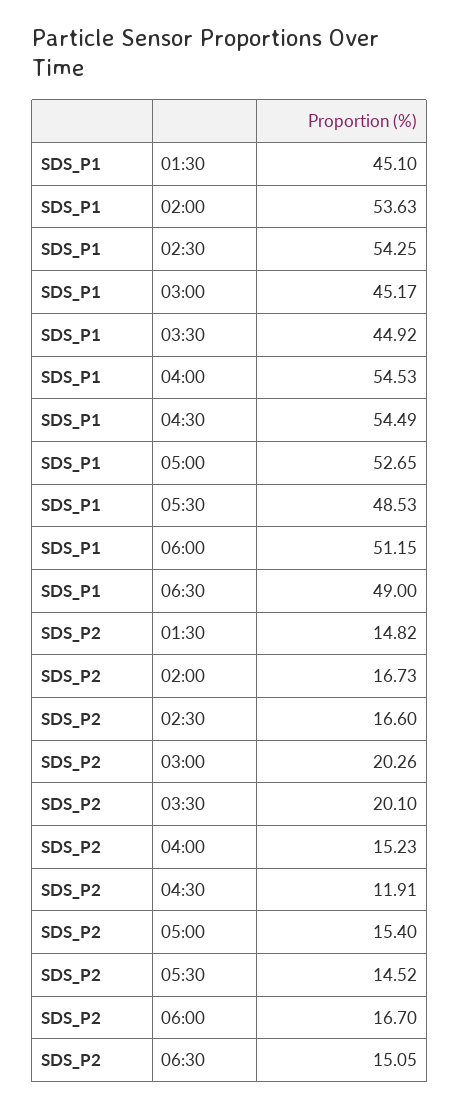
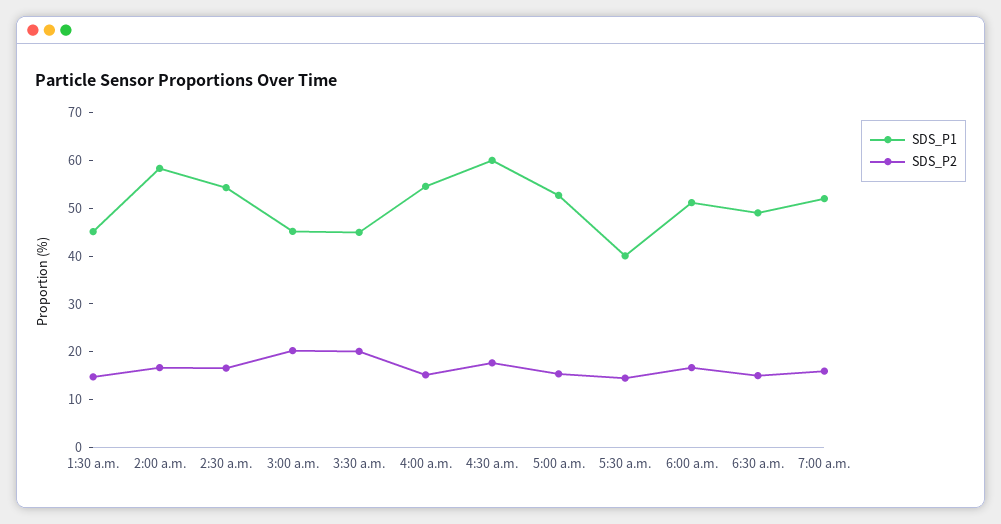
SDS_P1, 02:00: 53.63 -> 58
SDS_P1, 04:30: 54.49 -> 60
SDS_P1, 05:30: 48.53 -> 40
SDS_P2, 04:30: 11.91 -> 18
SDS_P1, 7:00 a.m.: none -> 52
SDS_P2, 7:00 a.m.: none -> 16

